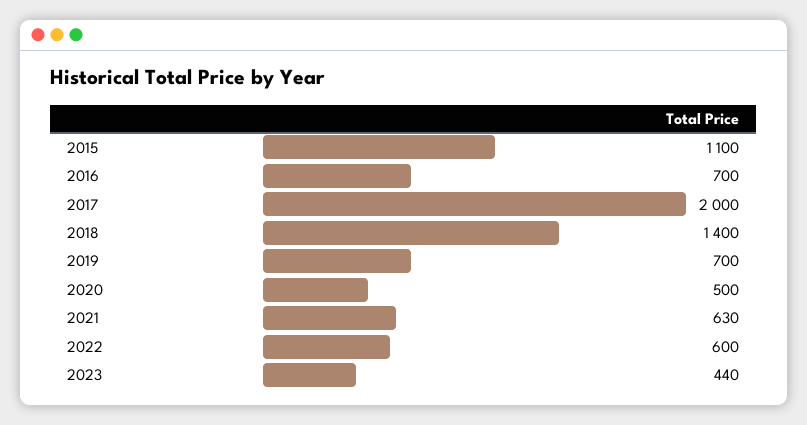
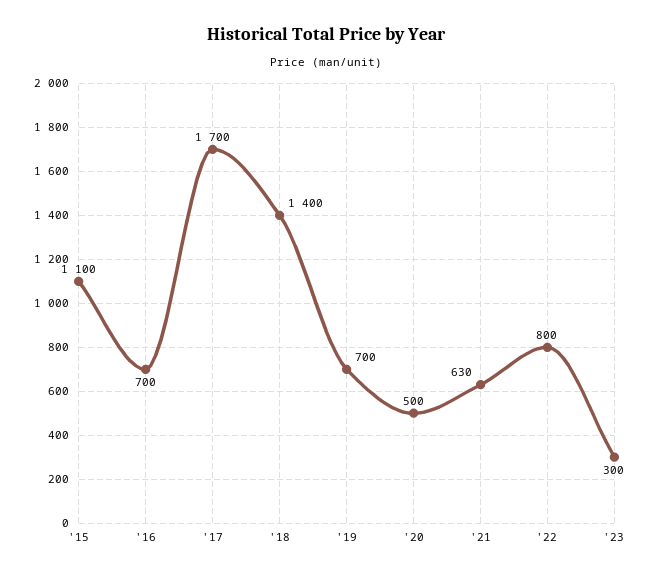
2017: 2000 -> 1700
2022: 600 -> 800
2023: 440 -> 300

